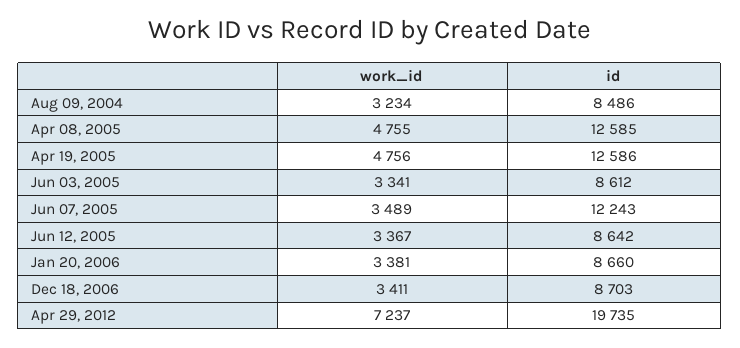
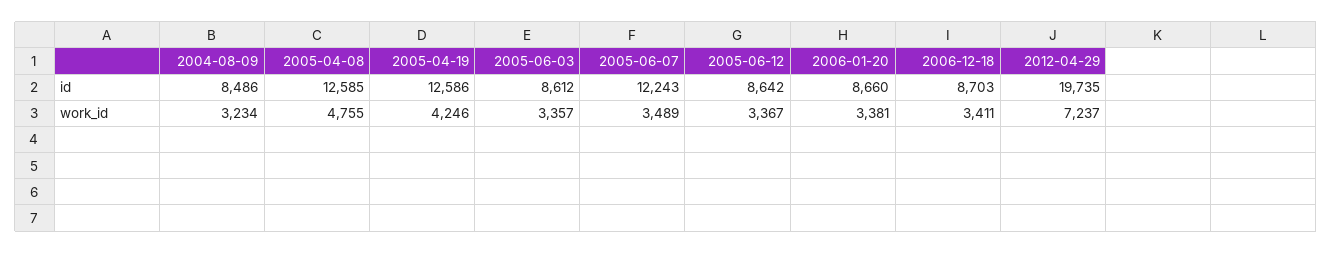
work_id, Apr 19, 2005: 4756 -> 4246
work_id, Jun 03, 2005: 3341 -> 3357

